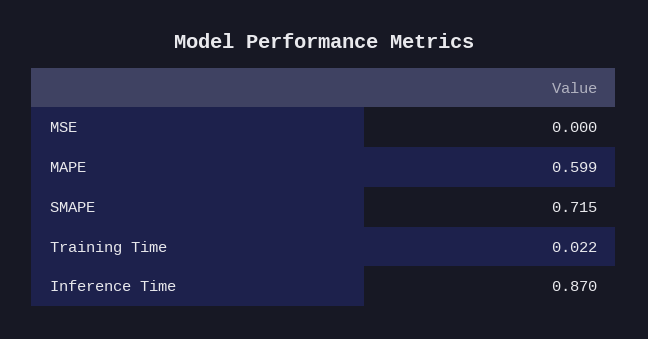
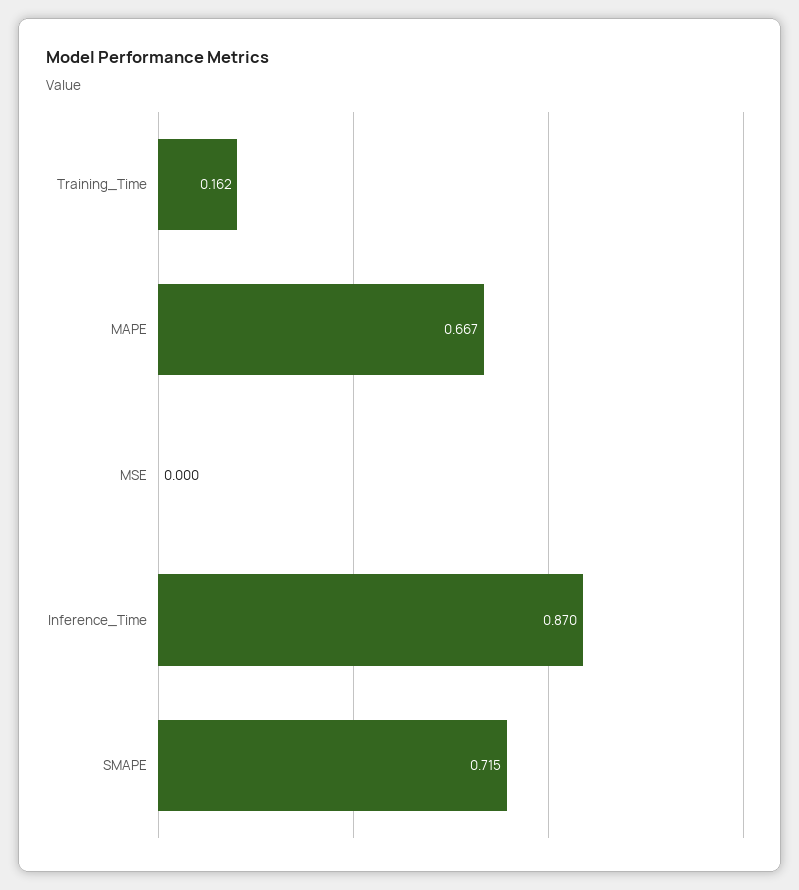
MAPE: 0.599 -> 0.667
Training Time: 0.022 -> 0.162

